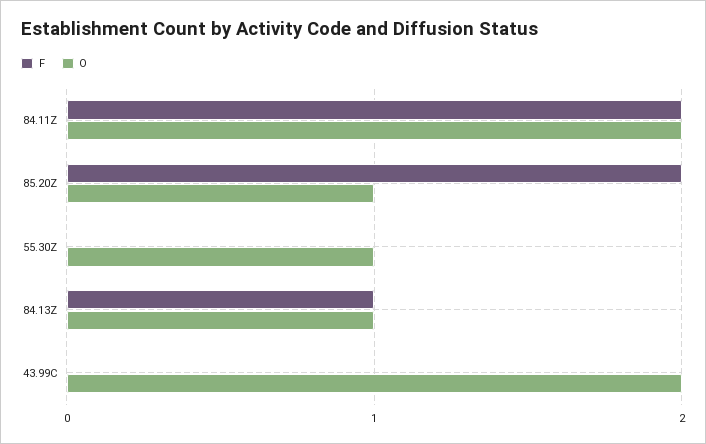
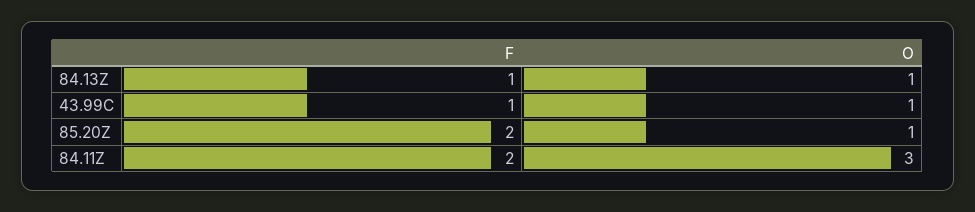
O, 84.11Z: 2 -> 3
F, 55.30Z: 0 -> none
O, 55.30Z: 1 -> none
F, 43.99C: 0 -> 1
O, 43.99C: 2 -> 1

